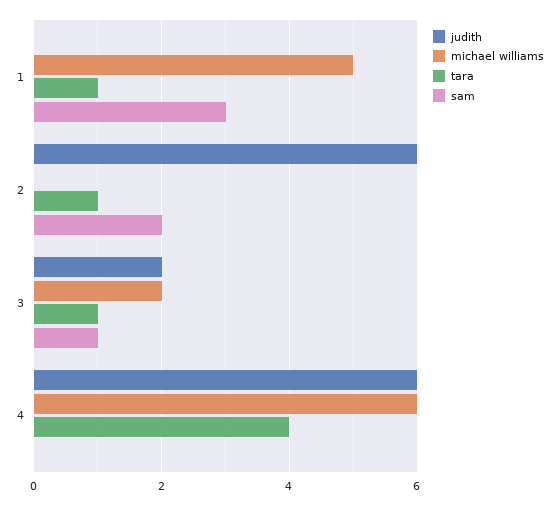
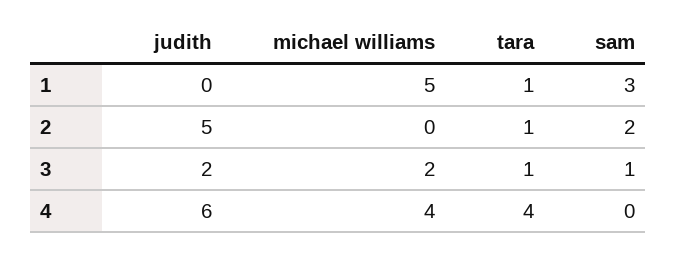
judith, 2: 6 -> 5
michael williams, 4: 6 -> 4

